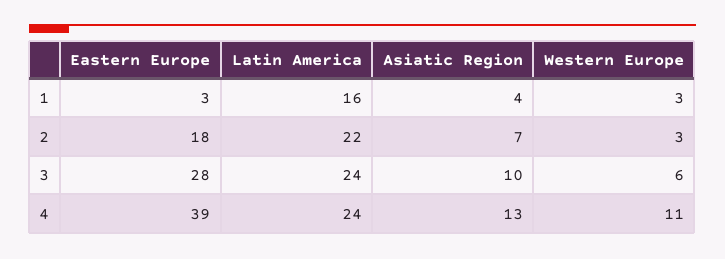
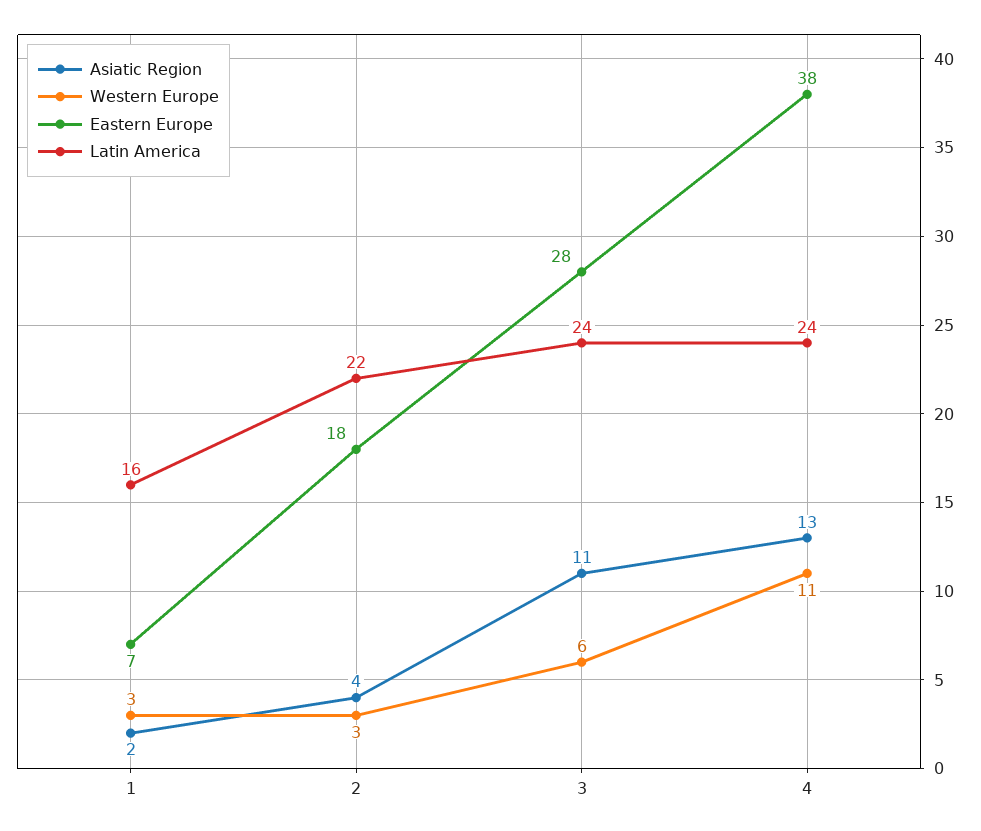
Eastern Europe, 1: 3 -> 7
Asiatic Region, 1: 4 -> 2
Asiatic Region, 2: 7 -> 4
Asiatic Region, 3: 10 -> 11
Eastern Europe, 4: 39 -> 38

